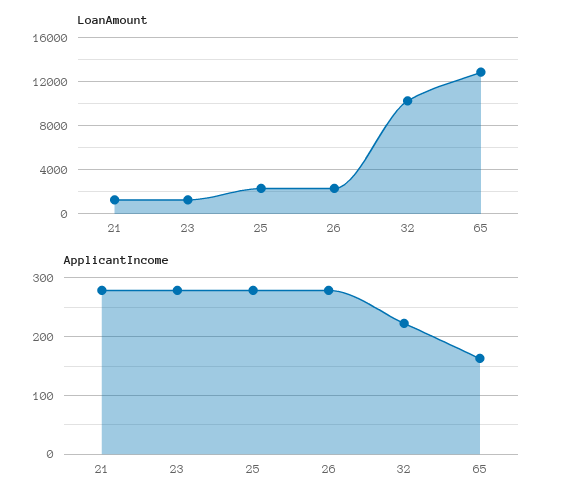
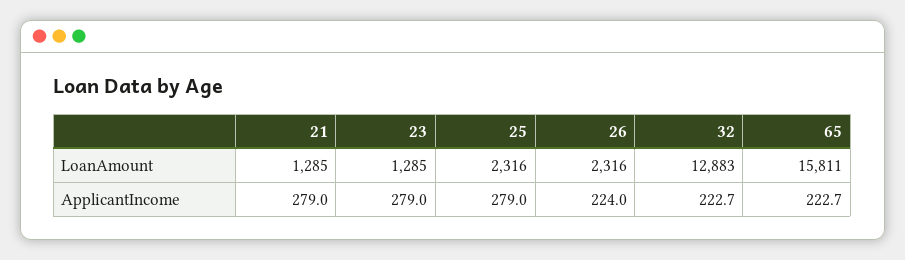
LoanAmount, 32: 10000 -> 12883
LoanAmount, 65: 13000 -> 15811
ApplicantIncome, 26: 280 -> 224
ApplicantIncome, 65: 160 -> 222.7

